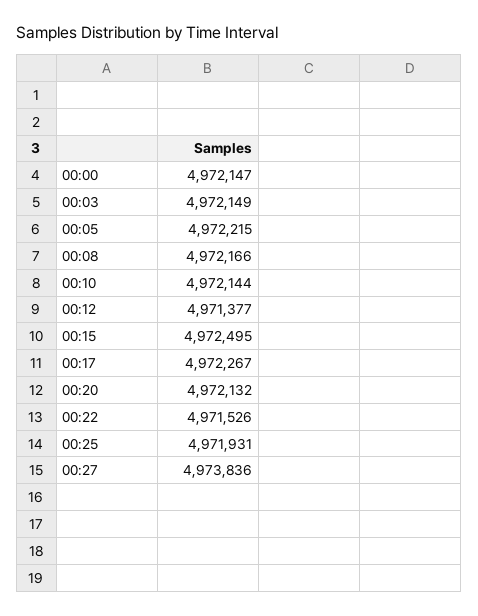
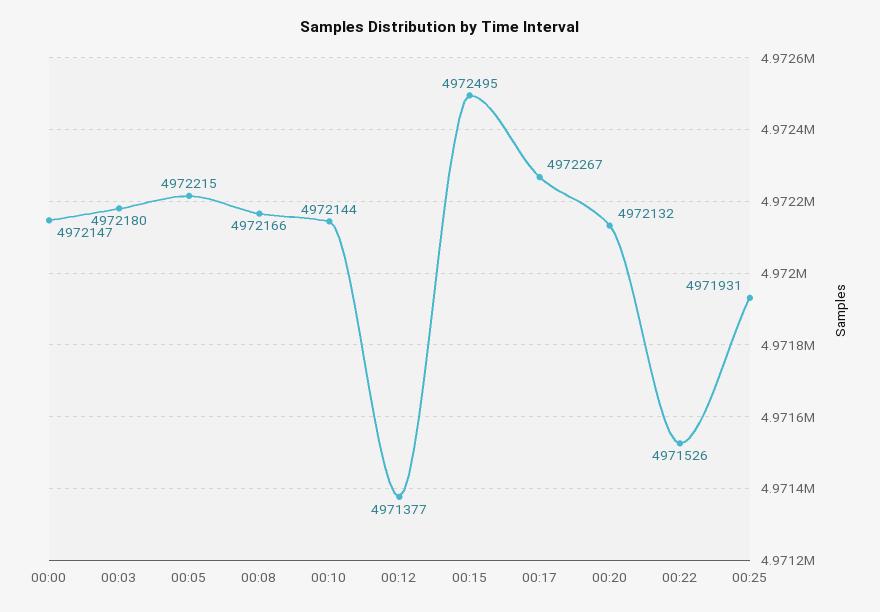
00:03: 4972149 -> 4972180
00:27: 4973836 -> none

